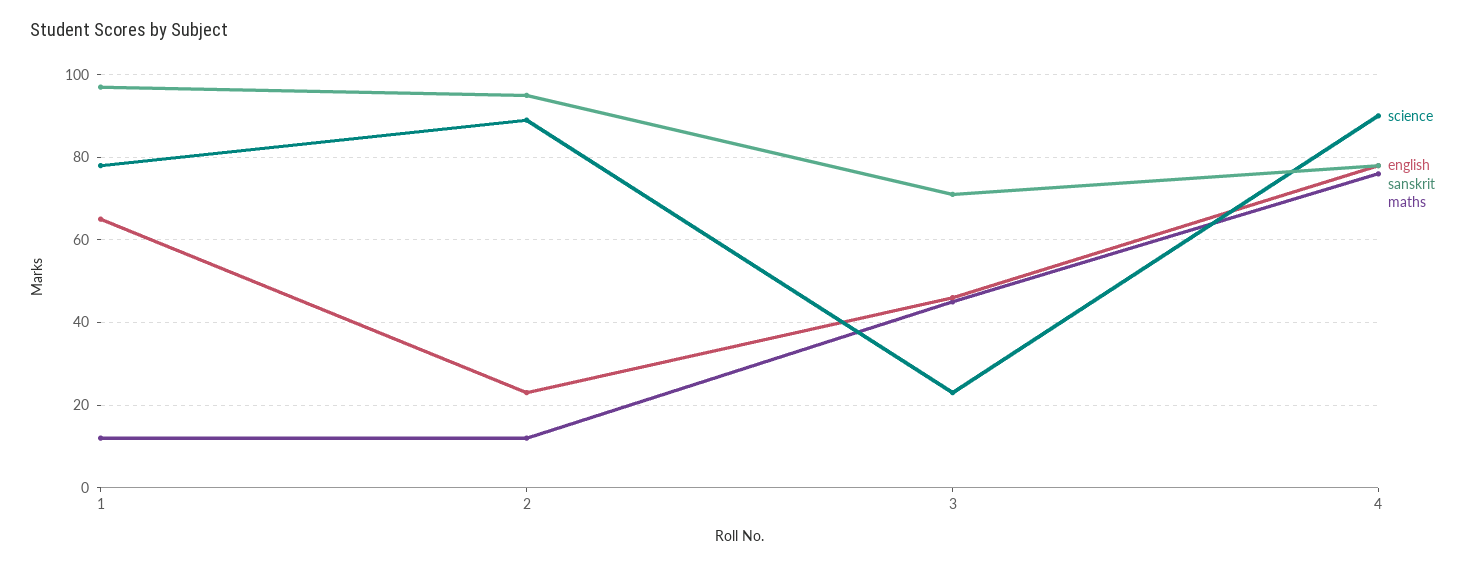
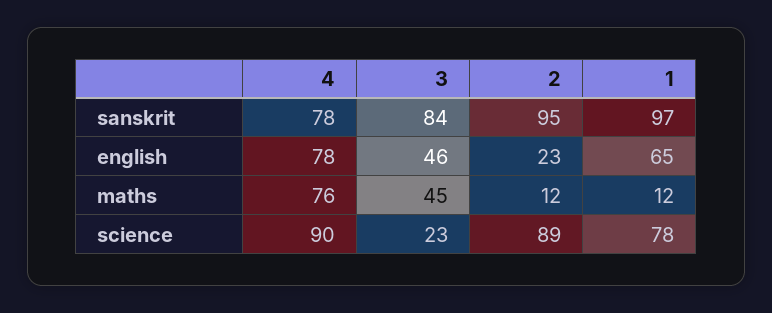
sanskrit, 3: 70 -> 84

